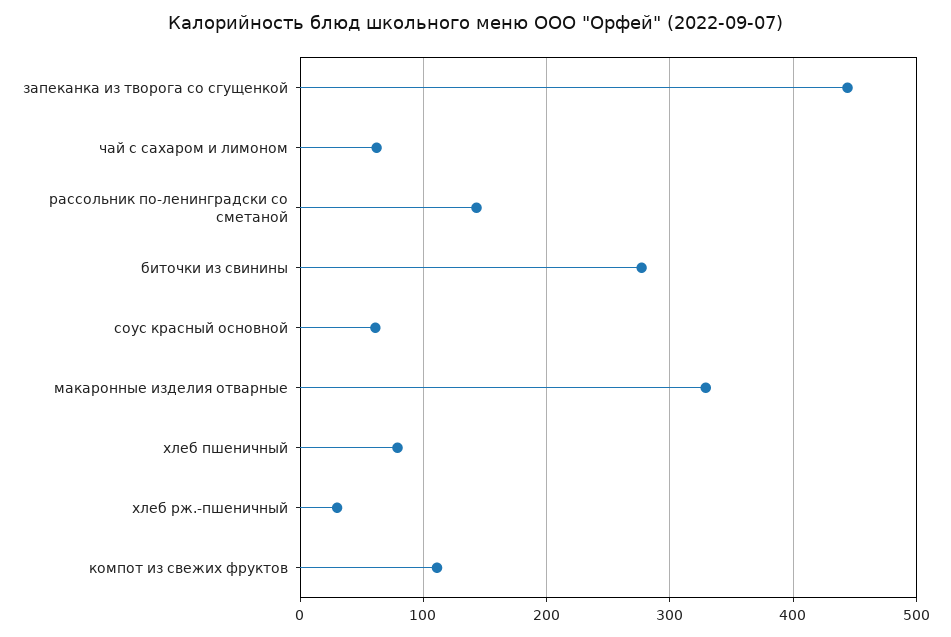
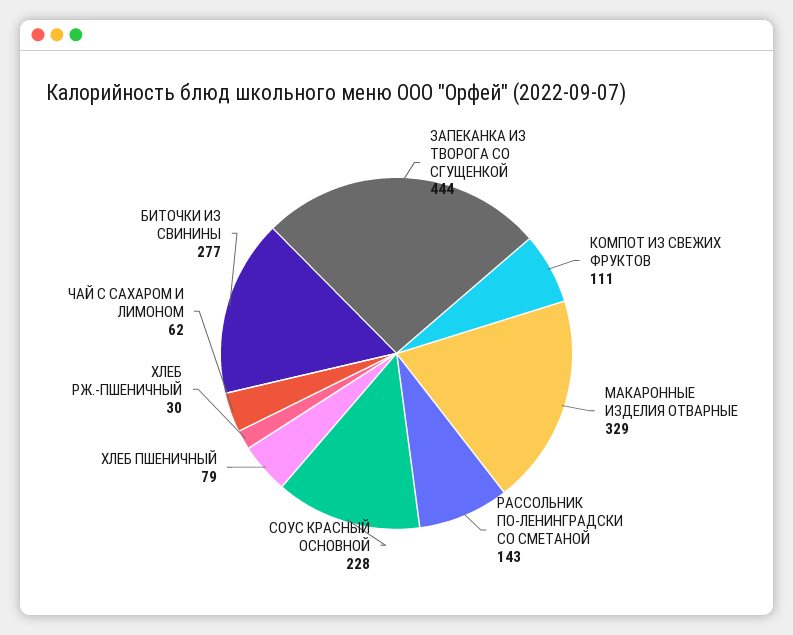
соус красный основной: 60 -> 228

